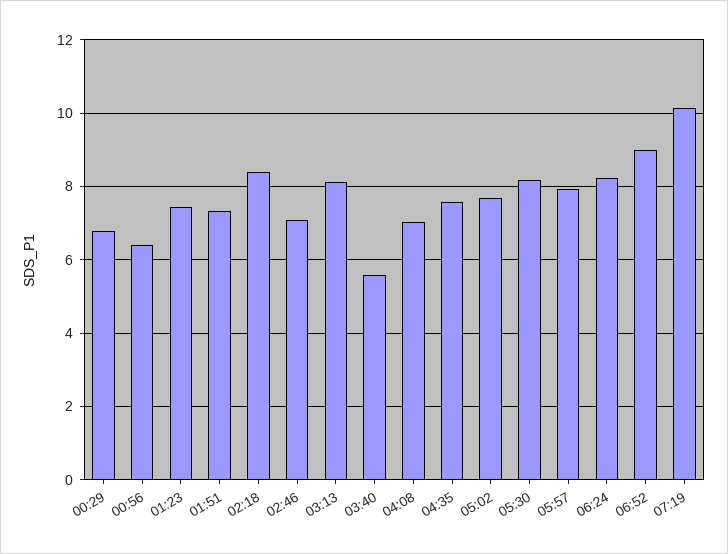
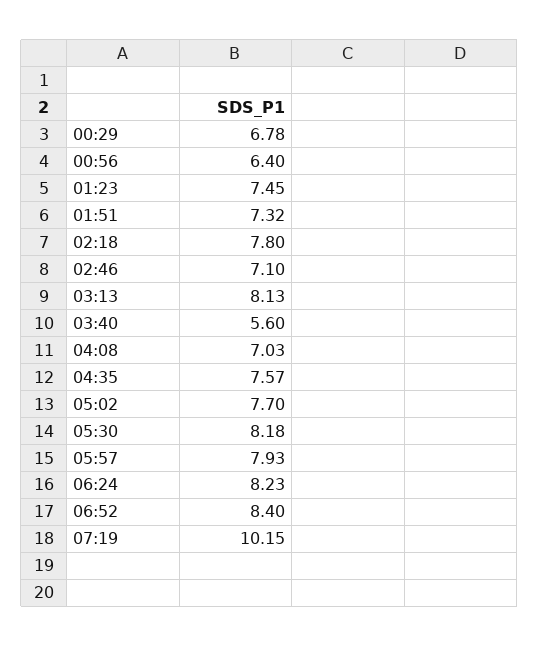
02:18: 8.4 -> 7.8
06:52: 9 -> 8.4

